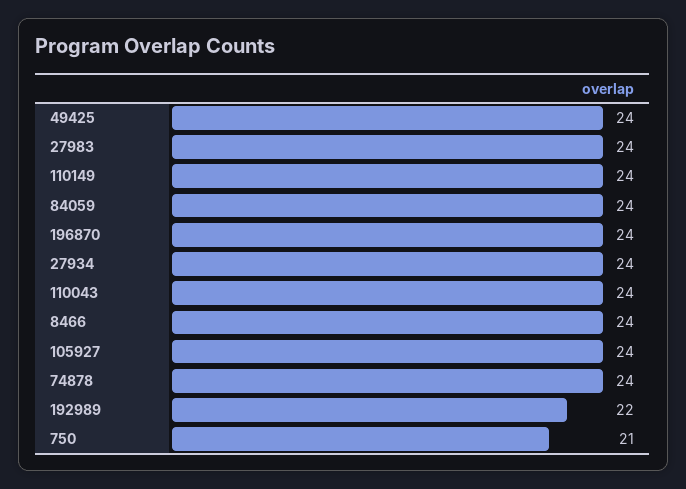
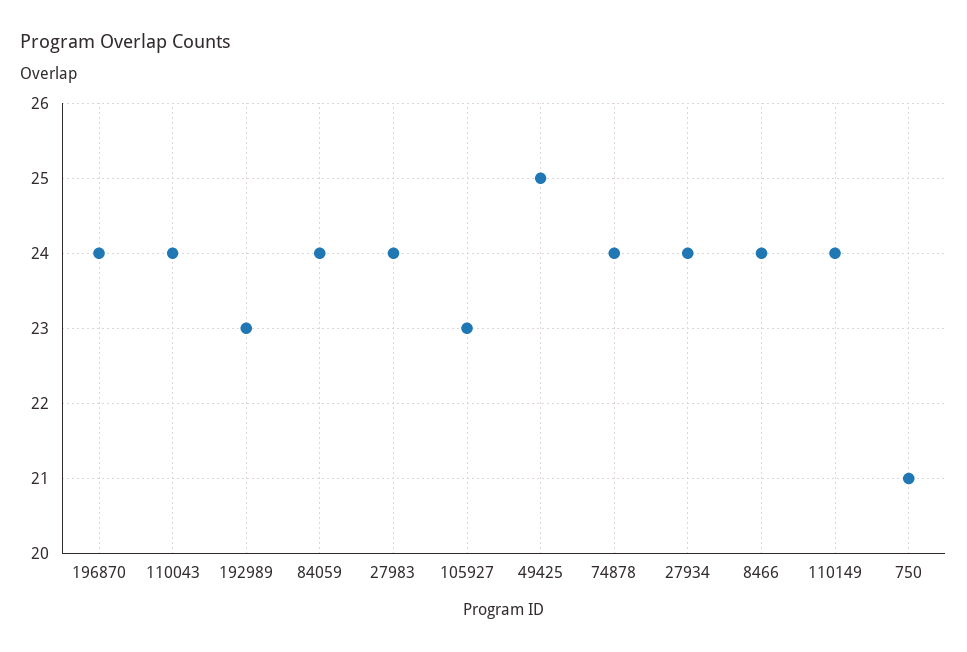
49425: 24 -> 25
105927: 24 -> 23
192989: 22 -> 23

